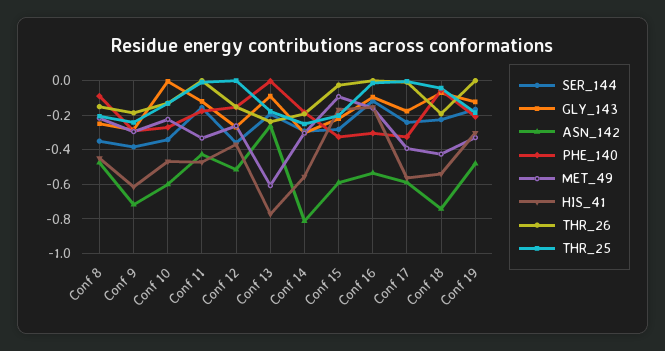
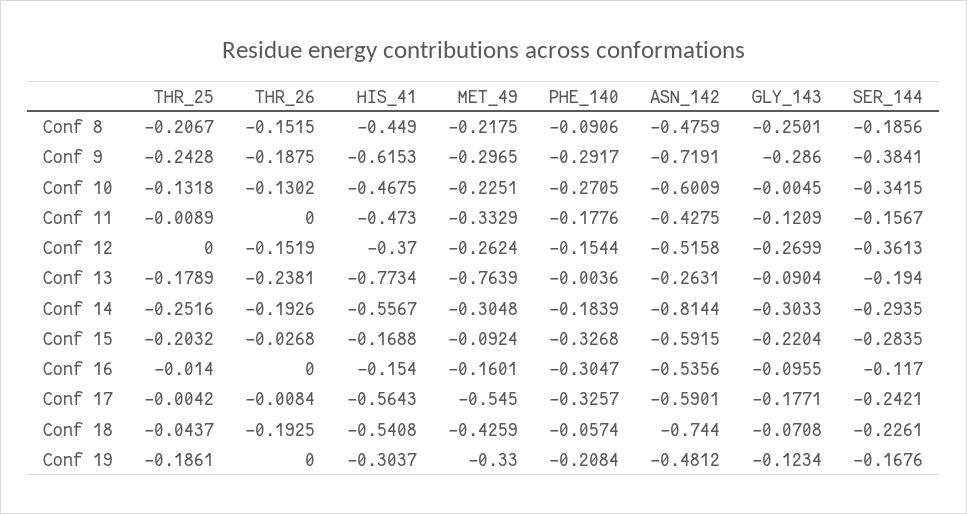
SER_144, Conf 8: -0.35 -> -0.1856
MET_49, Conf 13: -0.6 -> -0.7639
MET_49, Conf 17: -0.4 -> -0.545

